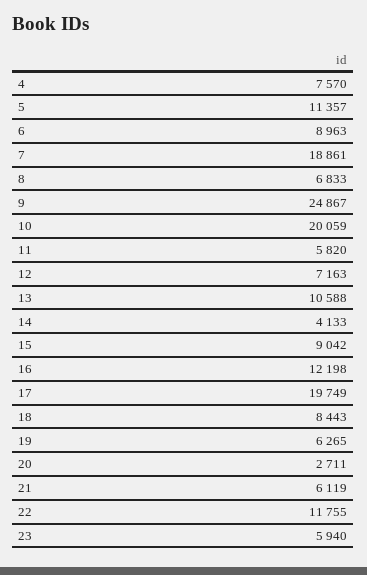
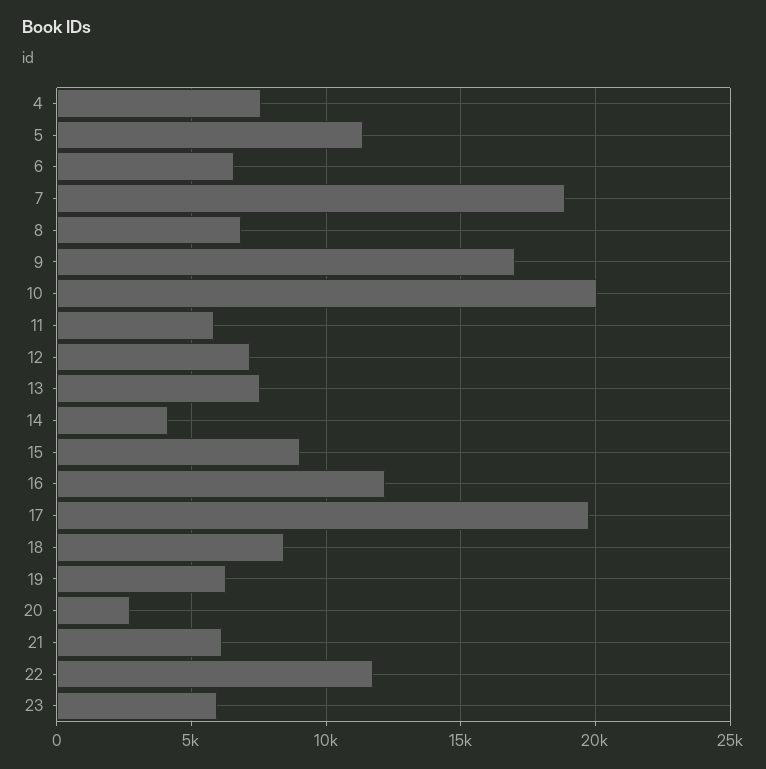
6: 8963 -> 6500
9: 24867 -> 17000
13: 10588 -> 7500

